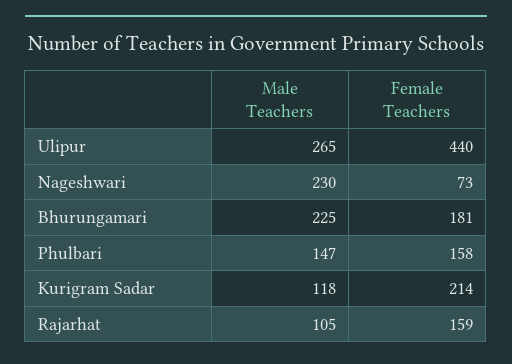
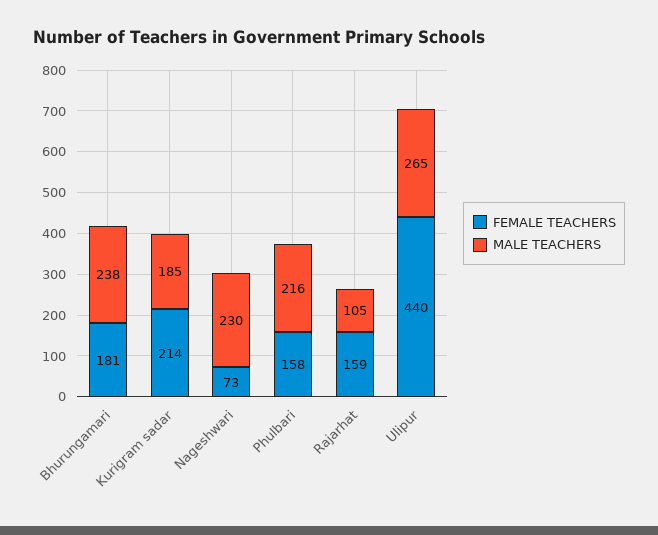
Male Teachers, Bhurungamari: 225 -> 238
Male Teachers, Phulbari: 147 -> 216
Male Teachers, Kurigram Sadar: 118 -> 185

